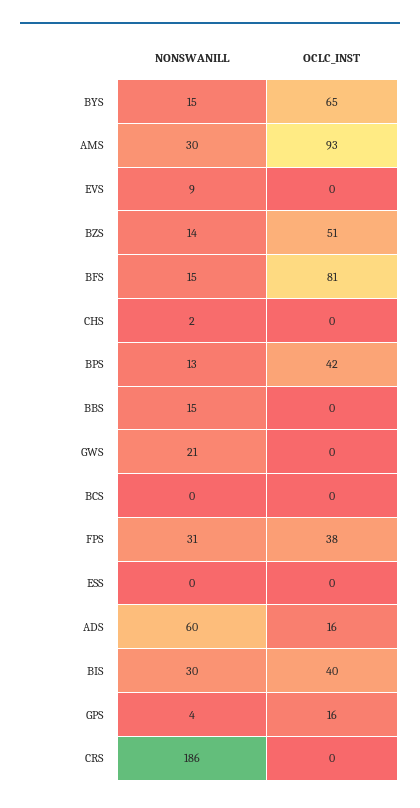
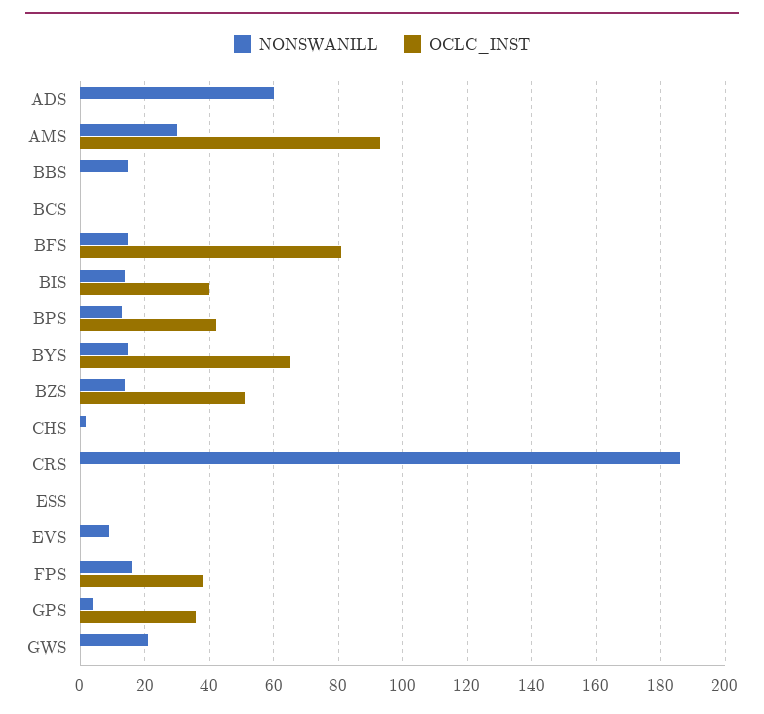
NONSWANILL, FPS: 31 -> 15
OCLC_INST, ADS: 16 -> 0
NONSWANILL, BIS: 30 -> 15
OCLC_INST, GPS: 16 -> 35

